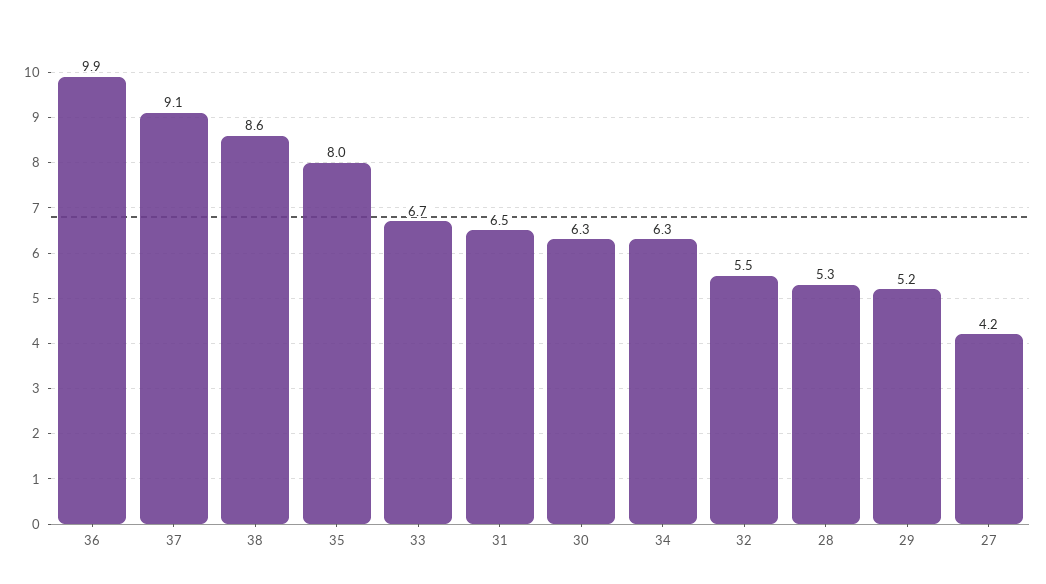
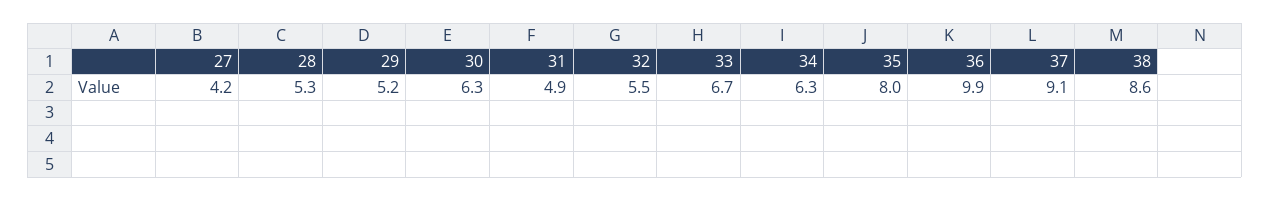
31: 6.5 -> 4.9

